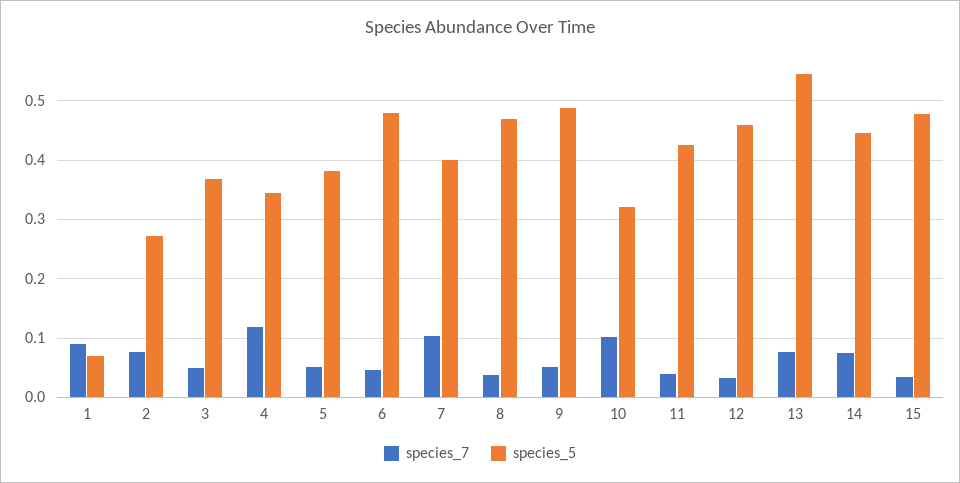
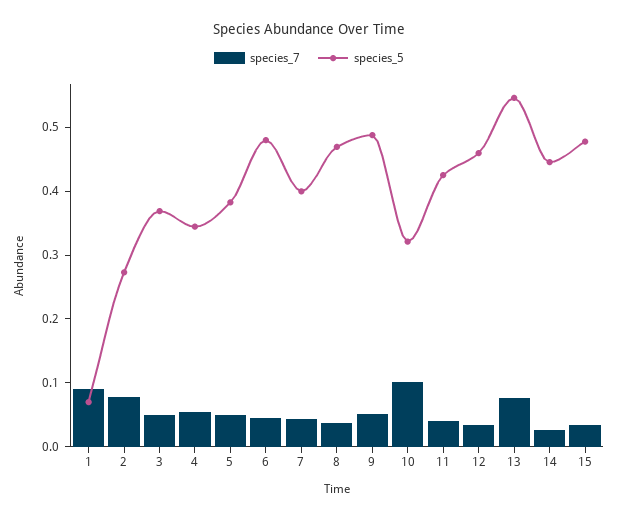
species_7, 4: 0.12 -> 0.06
species_7, 7: 0.1 -> 0.04
species_7, 14: 0.08 -> 0.02

